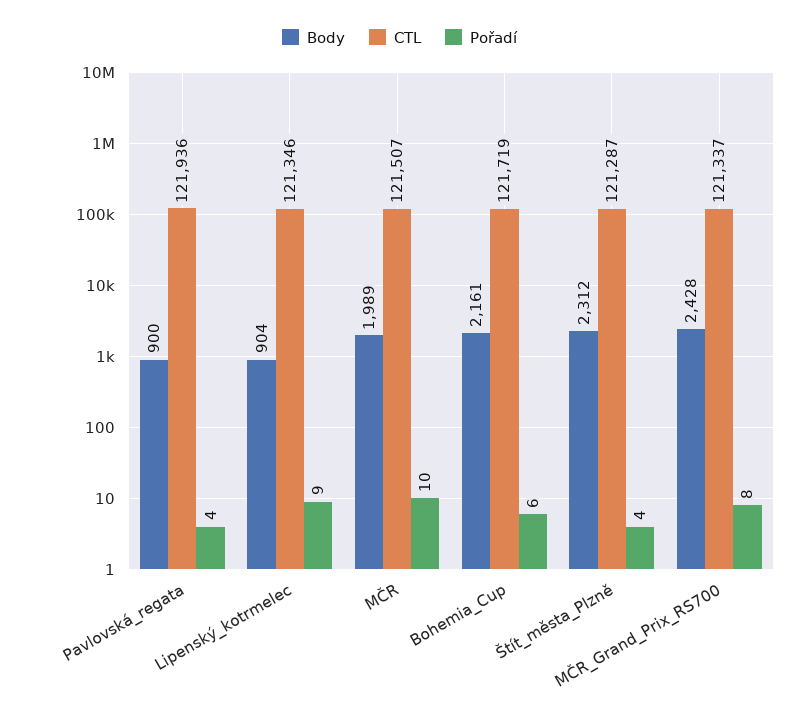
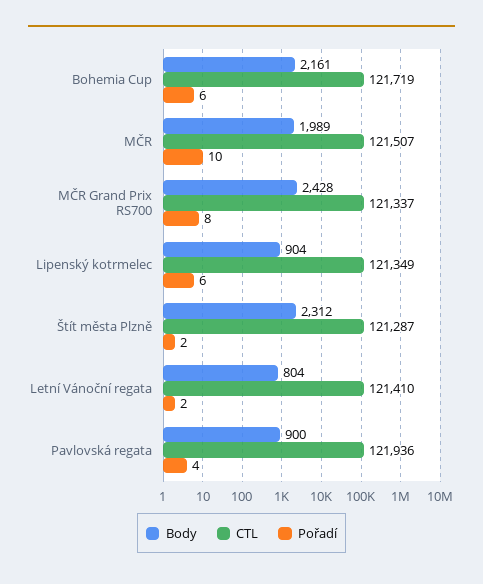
CTL, Lipenský_kotrmelec: 121346 -> 121349
Pořadí, Lipenský_kotrmelec: 9 -> 6
Pořadí, Štít_města_Plzně: 4 -> 2
Body, Letní Vánoční regata: none -> 804
CTL, Letní Vánoční regata: none -> 121410
Pořadí, Letní Vánoční regata: none -> 2

